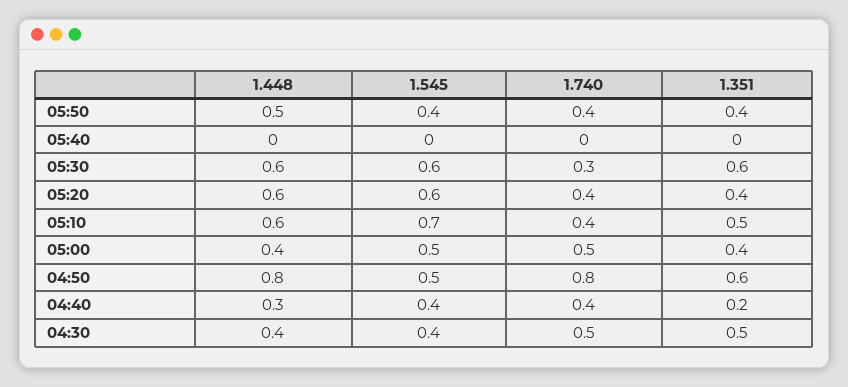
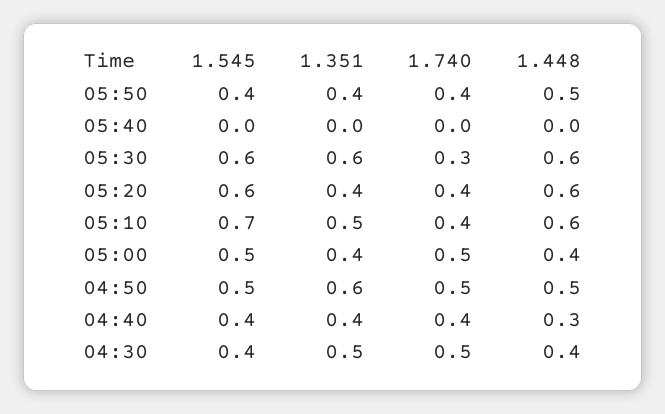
1.448, 04:50: 0.8 -> 0.5
1.740, 04:50: 0.8 -> 0.5
1.351, 04:40: 0.2 -> 0.4

